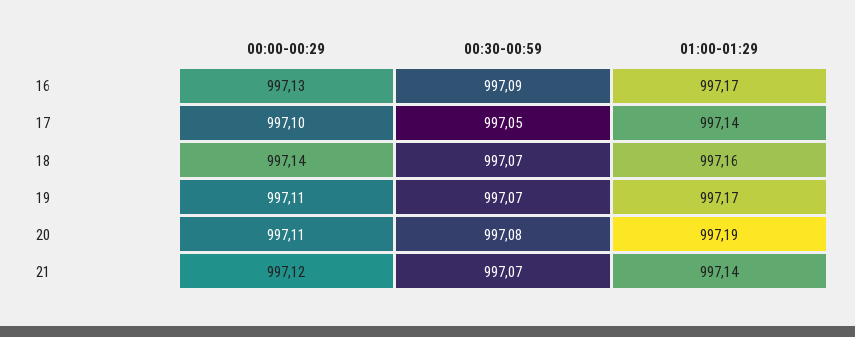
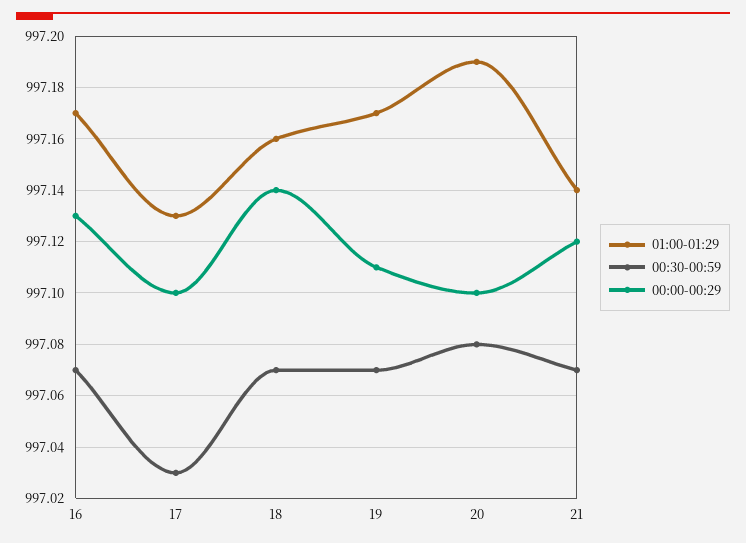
00:30-00:59, 16: 997.09 -> 997.07
00:30-00:59, 17: 997.05 -> 997.03
01:00-01:29, 17: 997.14 -> 997.13
00:00-00:29, 20: 997.11 -> 997.1

